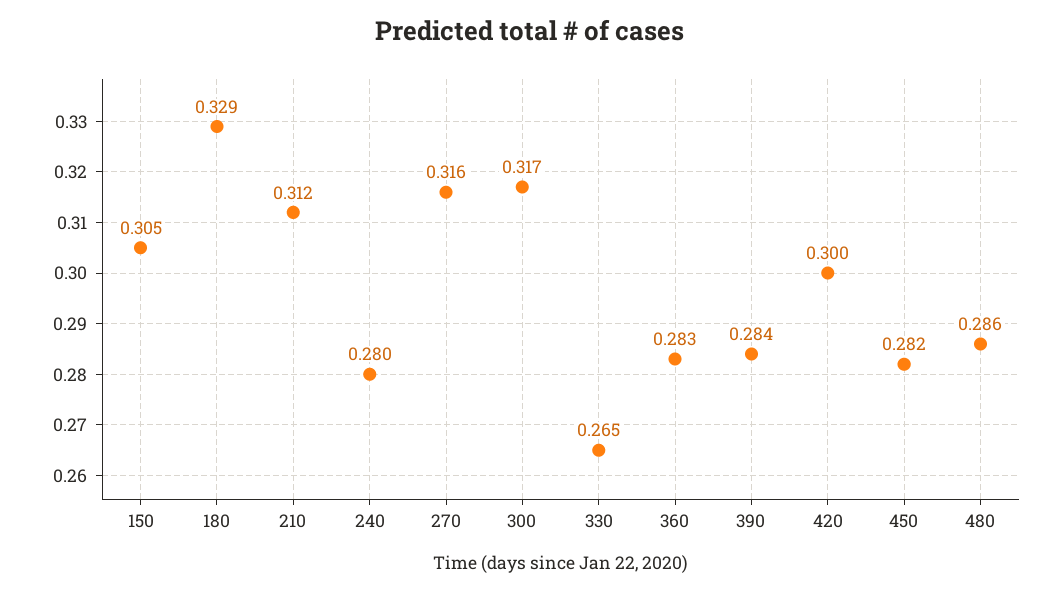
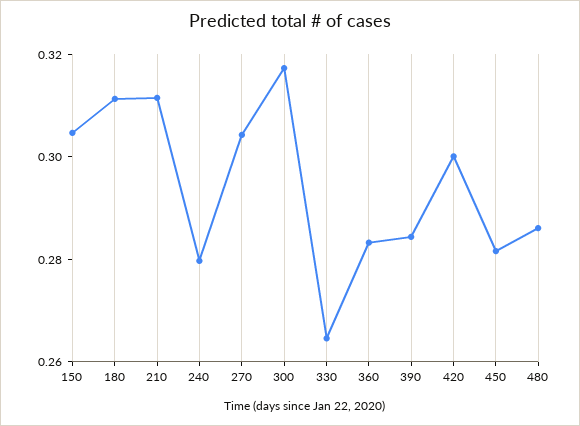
180: 0.329 -> 0.31
270: 0.316 -> 0.305

